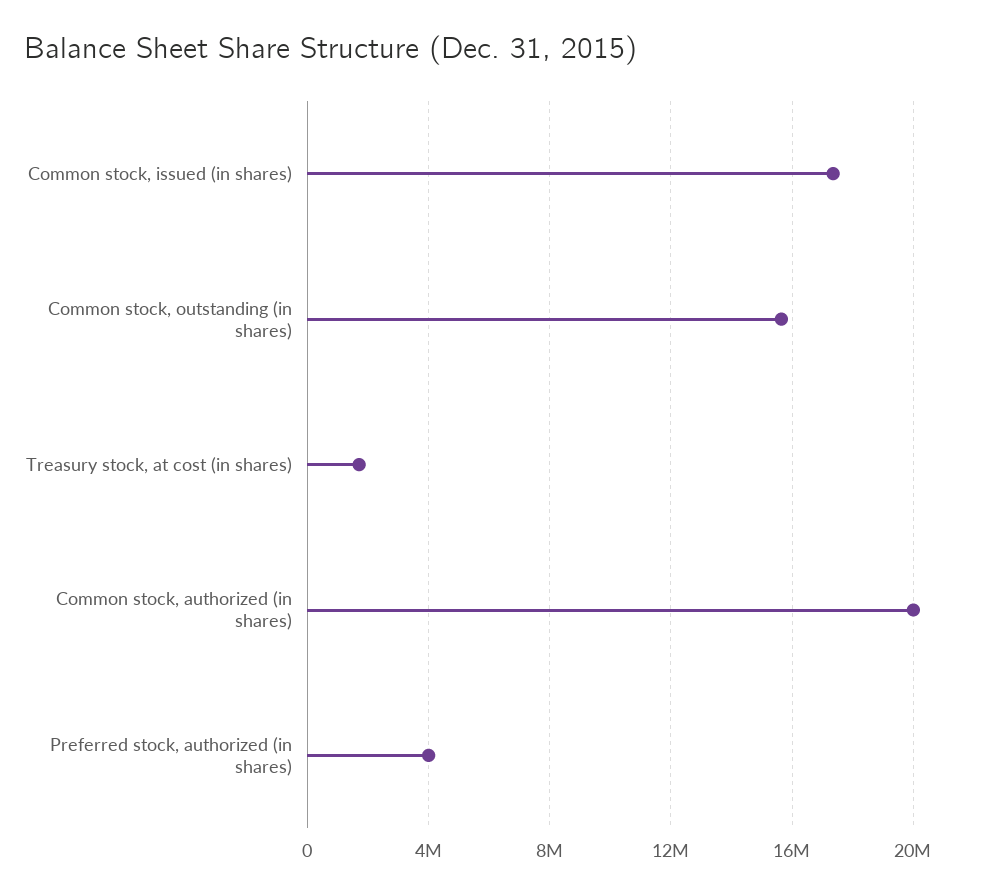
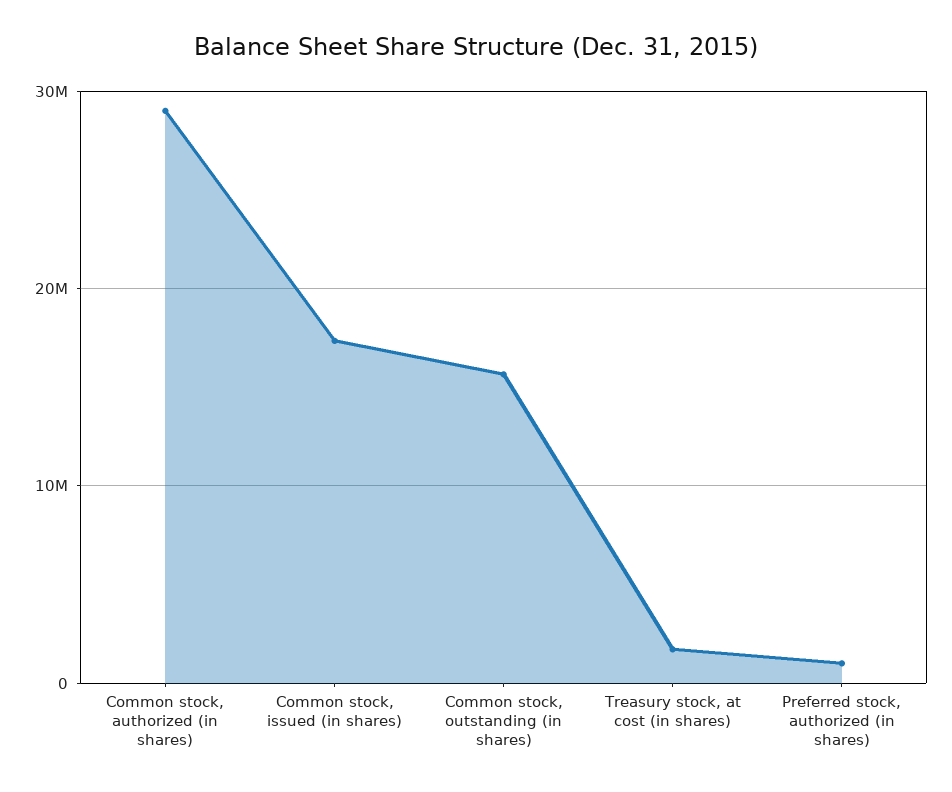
Common stock, authorized (in shares): 20000000 -> 29000000
Preferred stock, authorized (in shares): 4000000 -> 1000000

